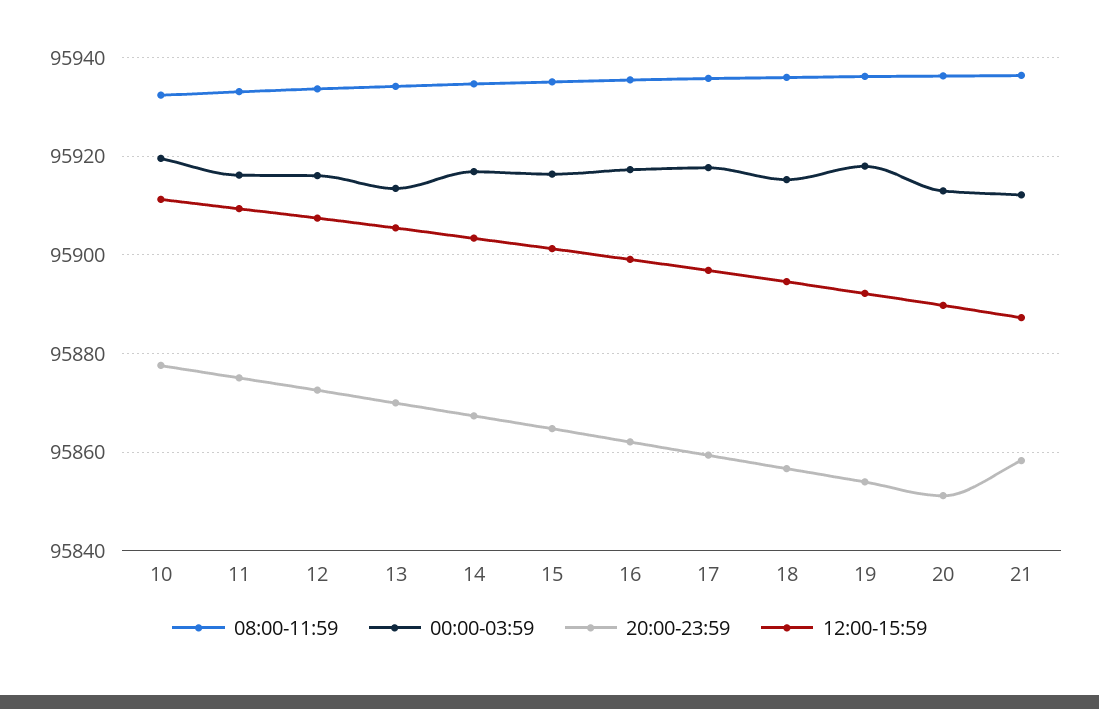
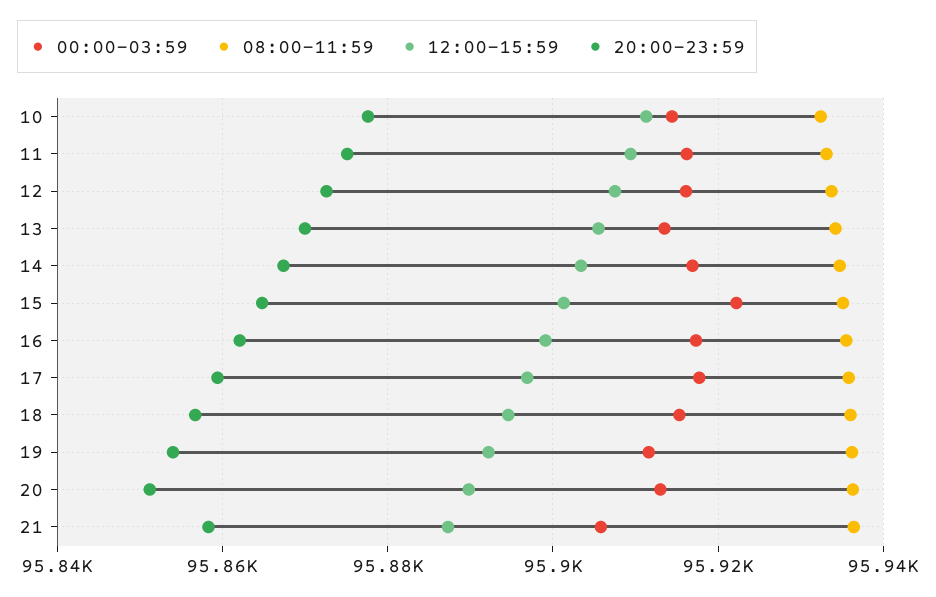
00:00-03:59, 10: 95920 -> 95914
00:00-03:59, 15: 95916 -> 95922
00:00-03:59, 19: 95918 -> 95912
00:00-03:59, 21: 95912 -> 95906

